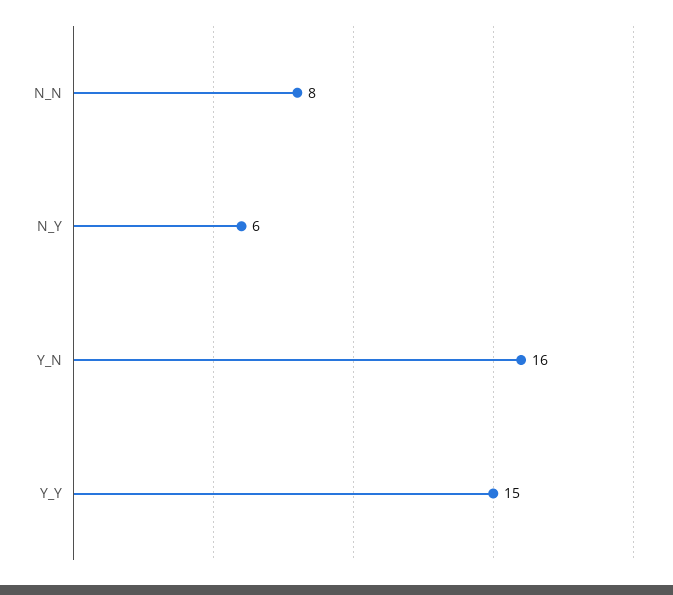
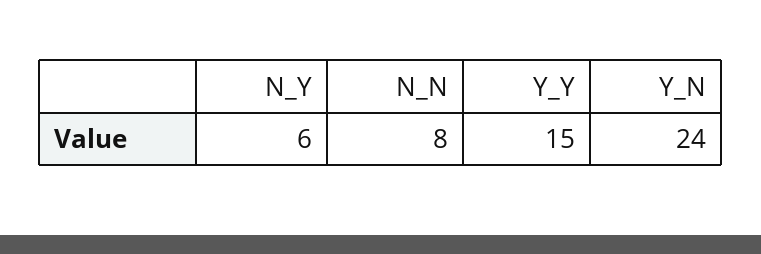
Y_N: 16 -> 24

